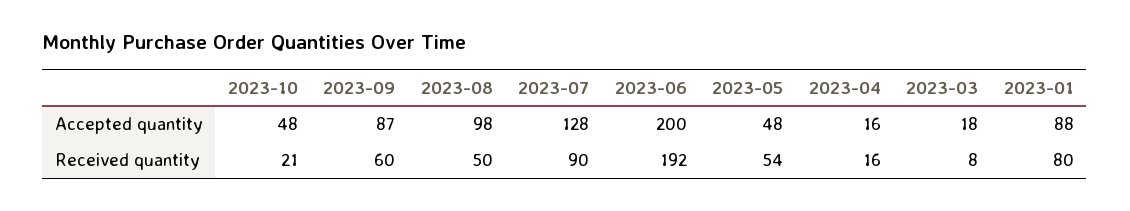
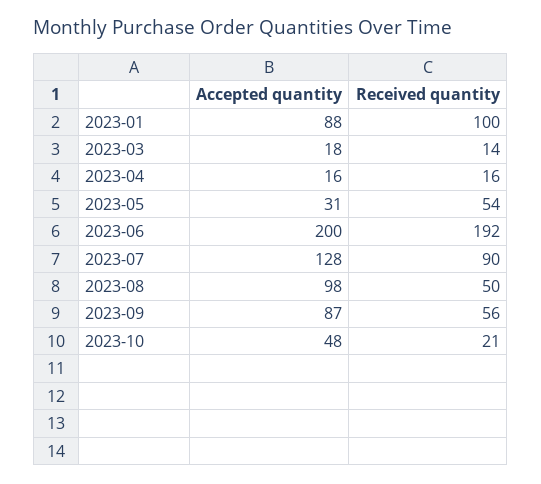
2023-05, Accepted quantity: 48 -> 31
2023-09, Received quantity: 60 -> 56
2023-03, Received quantity: 8 -> 14
2023-01, Received quantity: 80 -> 100

